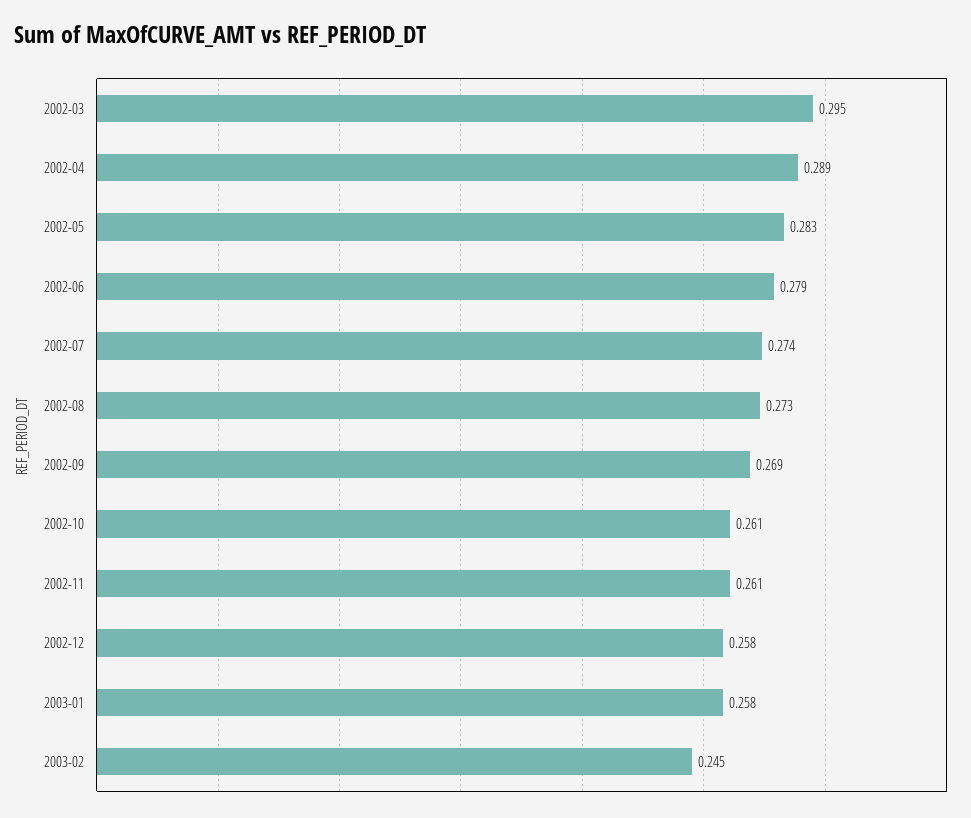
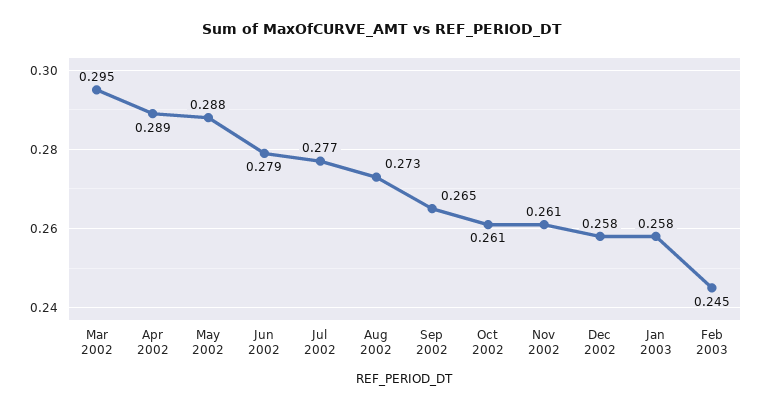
2002-05: 0.283 -> 0.288
2002-07: 0.274 -> 0.277
2002-09: 0.269 -> 0.265

